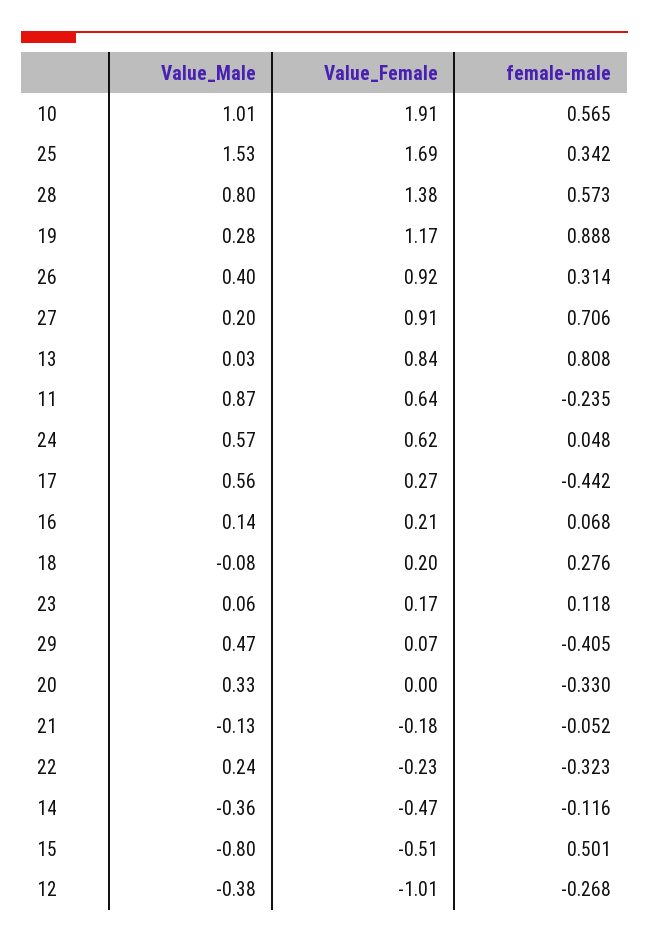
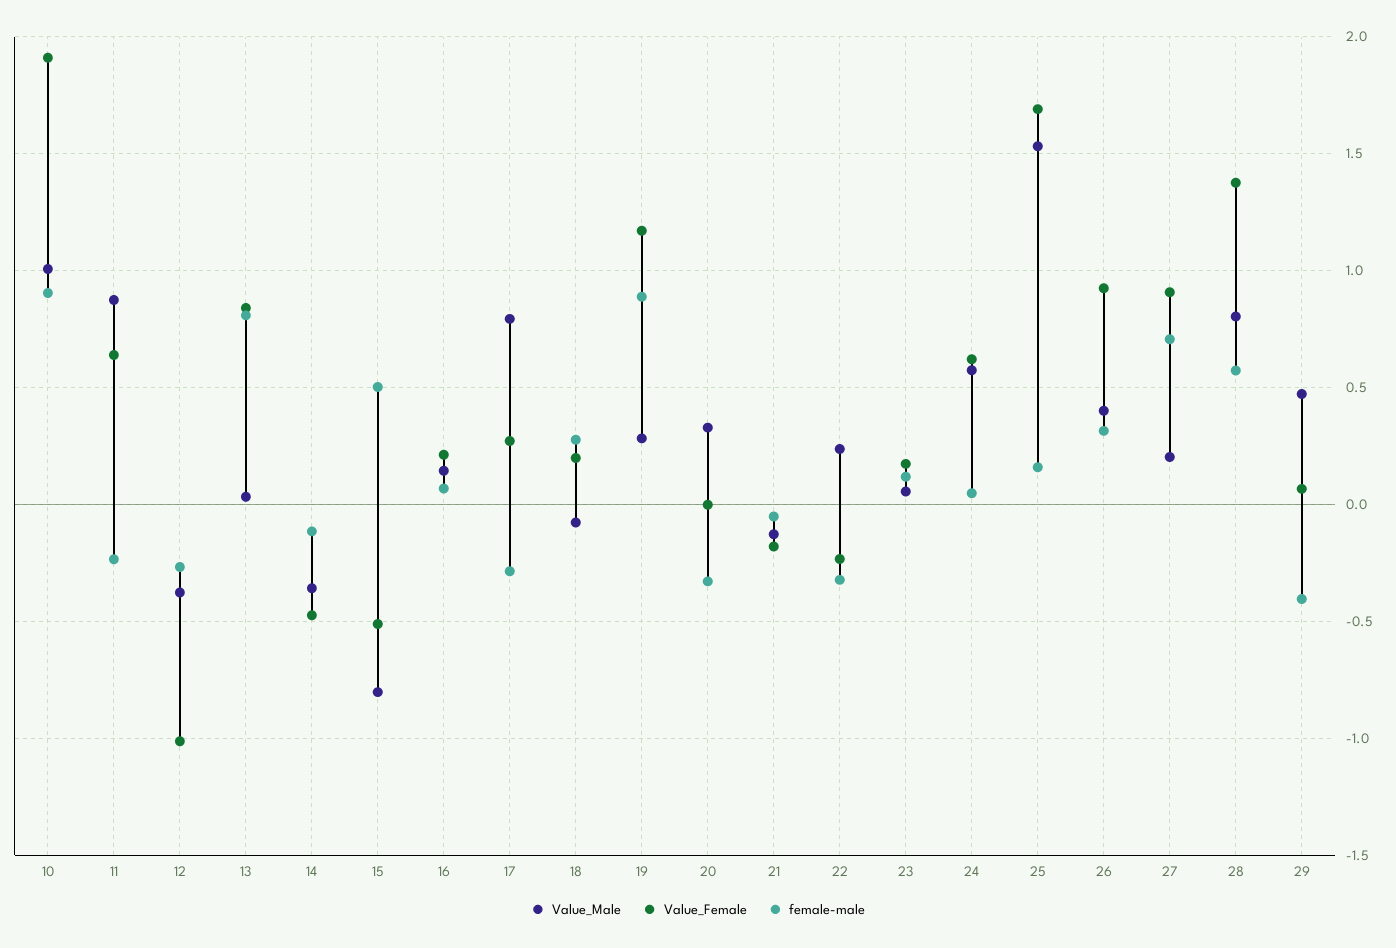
female-male, 10: 0.565 -> 0.9
female-male, 25: 0.342 -> 0.15
Value_Male, 17: 0.56 -> 0.8
female-male, 17: -0.442 -> -0.3

